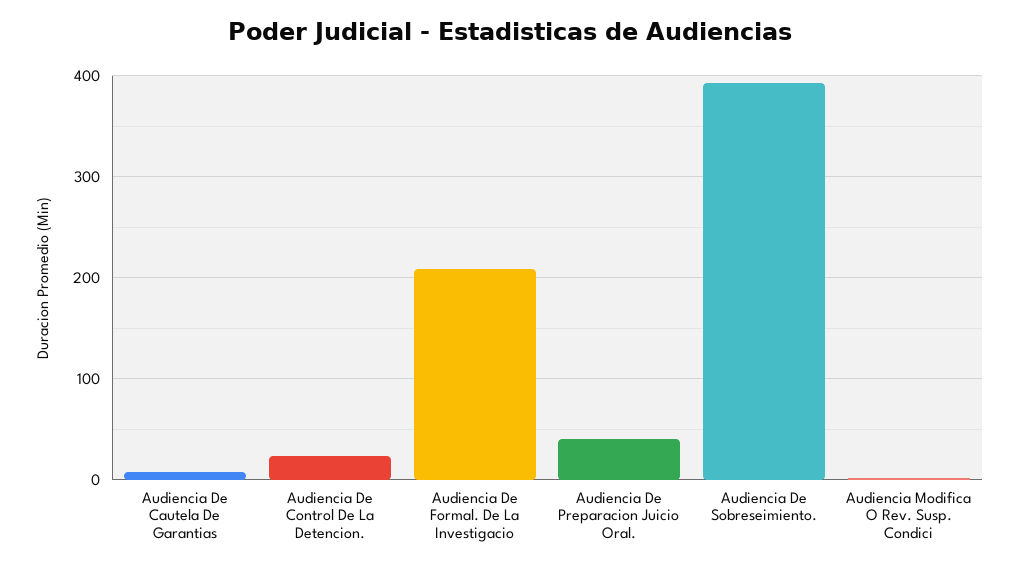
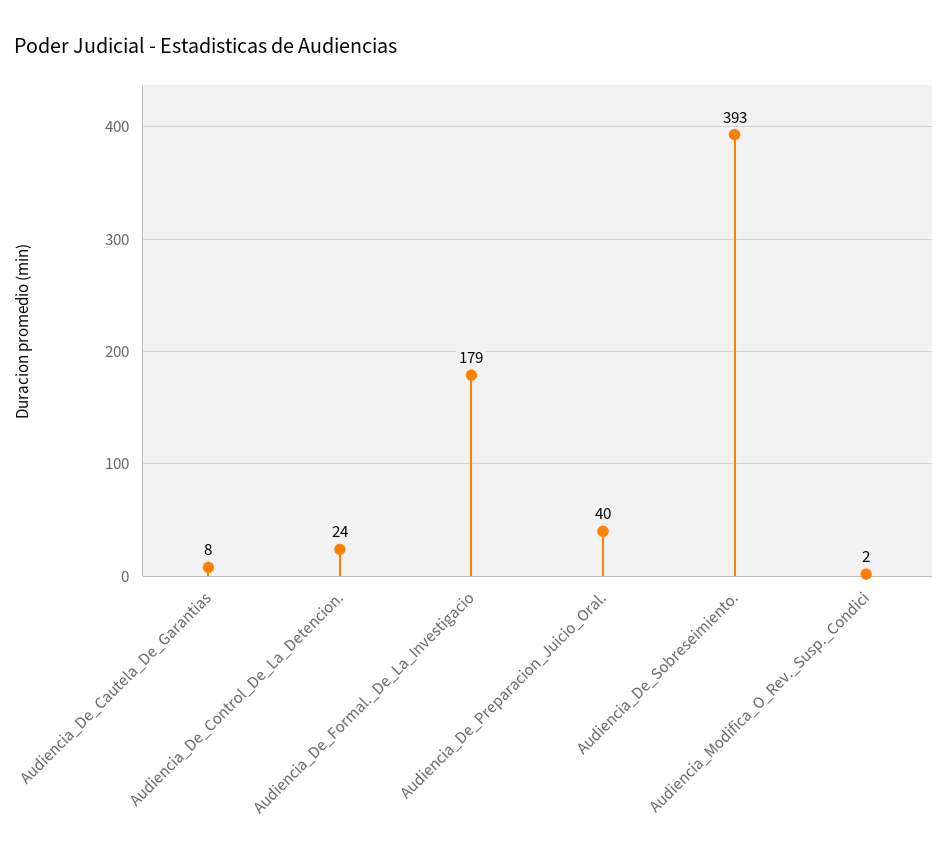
Audiencia De Formal. De La Investigacio: 210 -> 179

